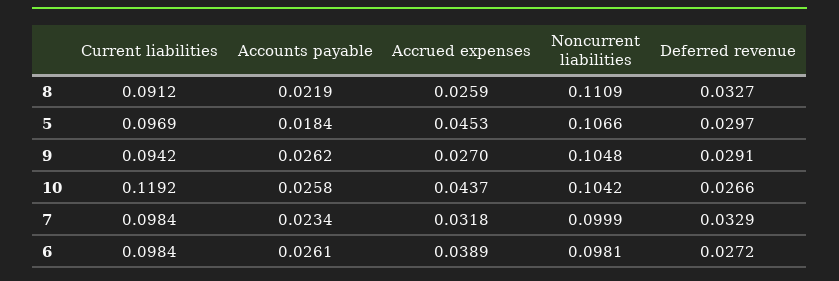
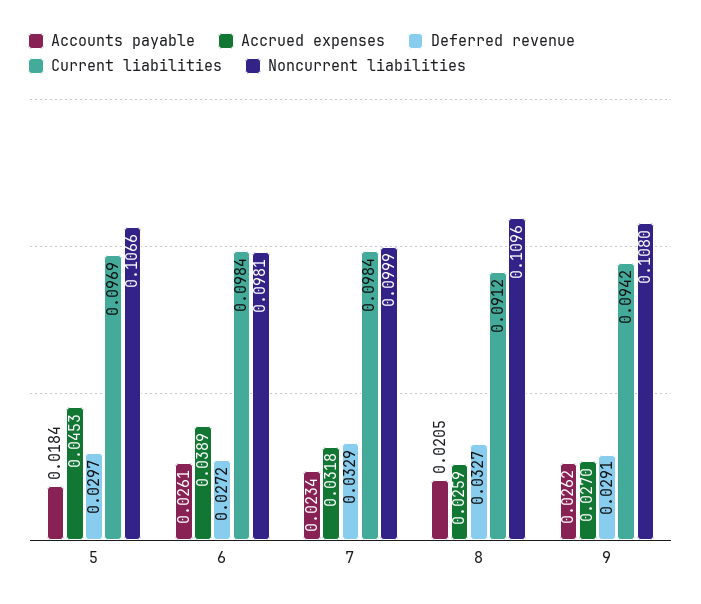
Accounts payable, 8: 0.0219 -> 0.0205
Noncurrent liabilities, 8: 0.1109 -> 0.1096
Noncurrent liabilities, 9: 0.1048 -> 0.108
Current liabilities, 10: 0.1192 -> none
Accounts payable, 10: 0.0258 -> none
Accrued expenses, 10: 0.0437 -> none
Noncurrent liabilities, 10: 0.1042 -> none
Deferred revenue, 10: 0.0266 -> none

